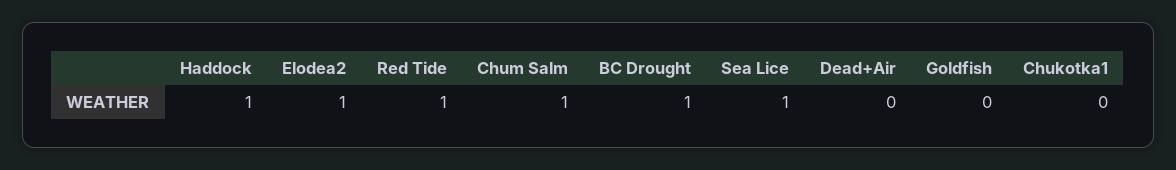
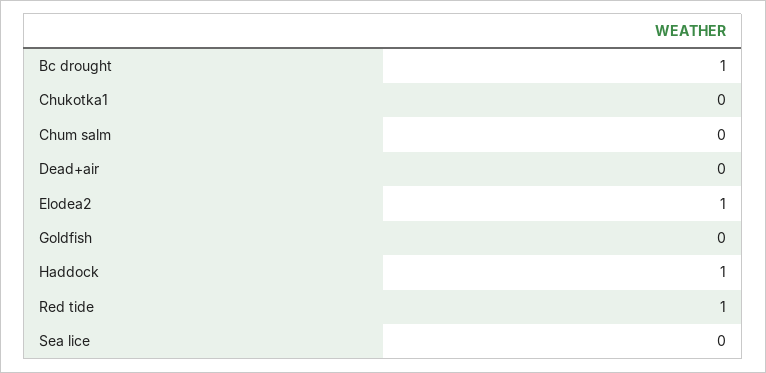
Chum Salm: 1 -> 0
Sea Lice: 1 -> 0

